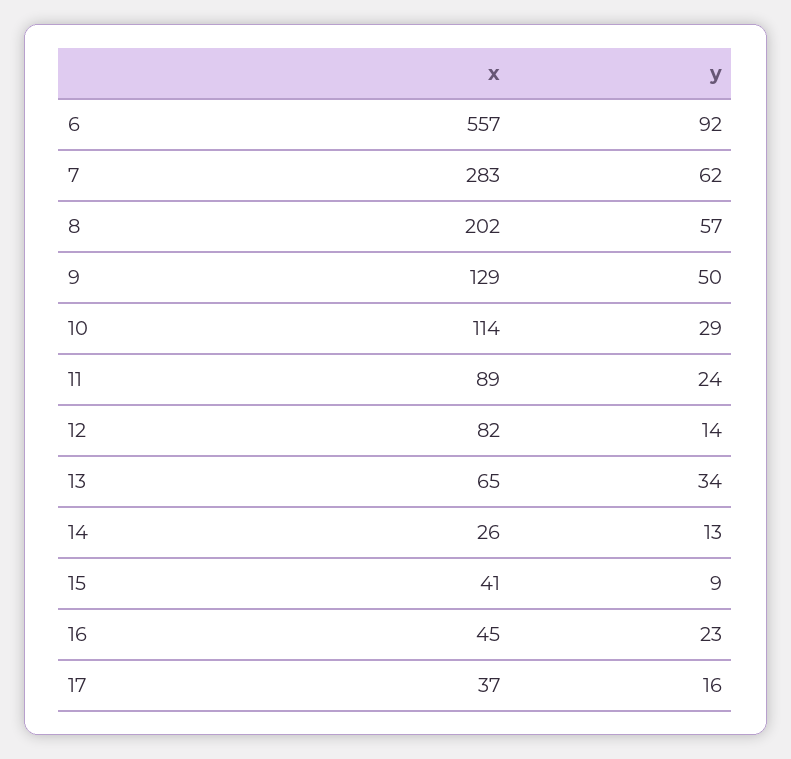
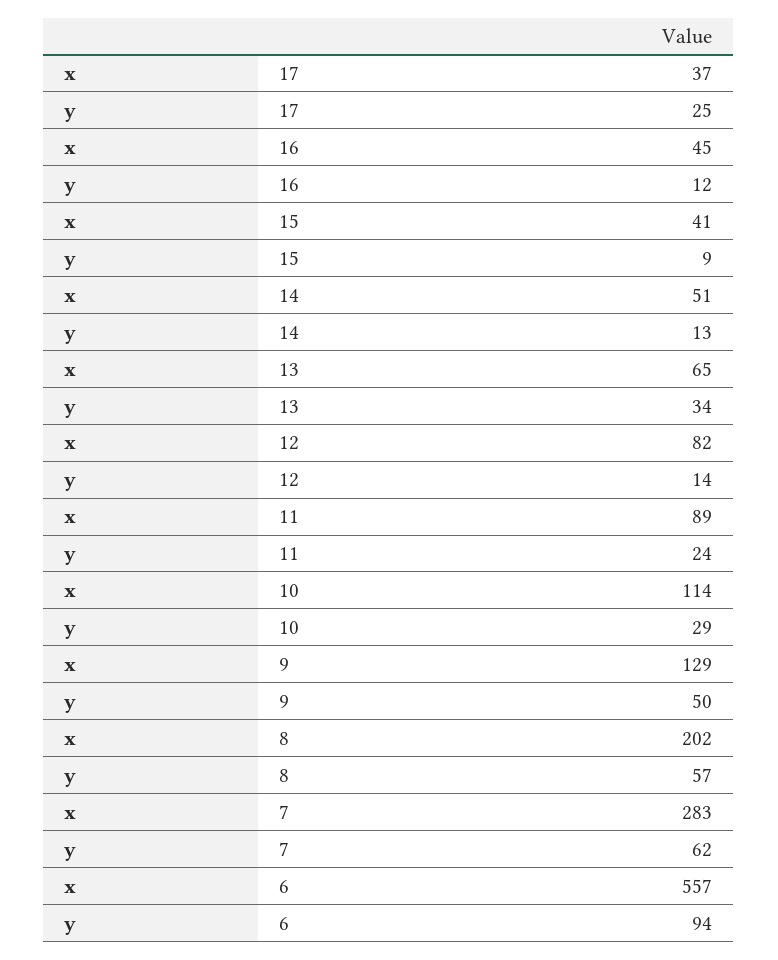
y, 6: 92 -> 94
x, 14: 26 -> 51
y, 16: 23 -> 12
y, 17: 16 -> 25

